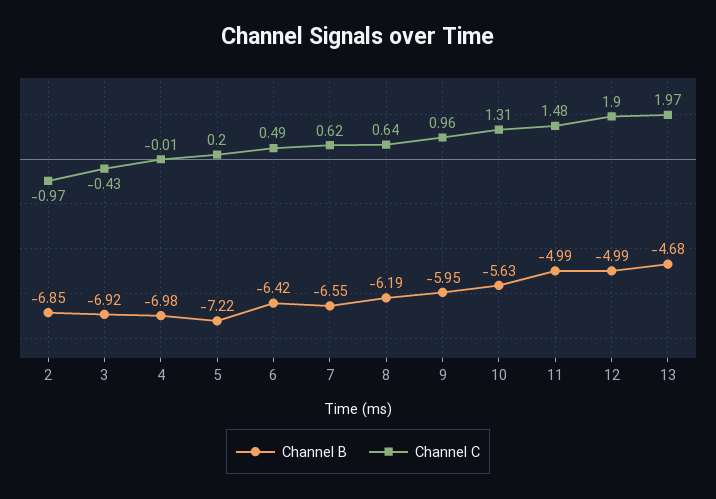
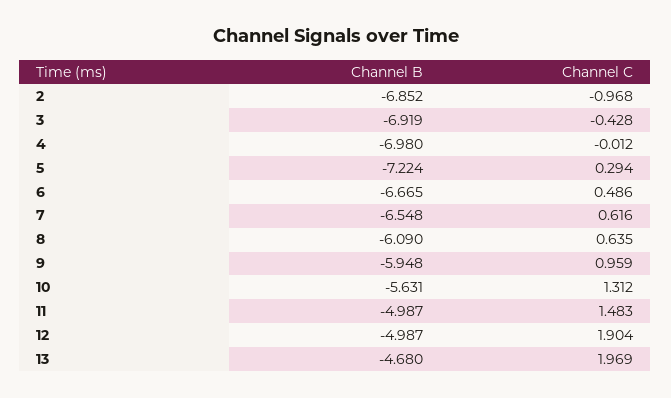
Channel C, 5: 0.2 -> 0.294
Channel B, 6: -6.42 -> -6.665
Channel B, 8: -6.19 -> -6.09

